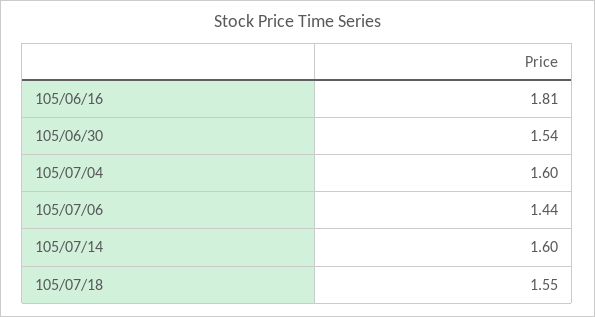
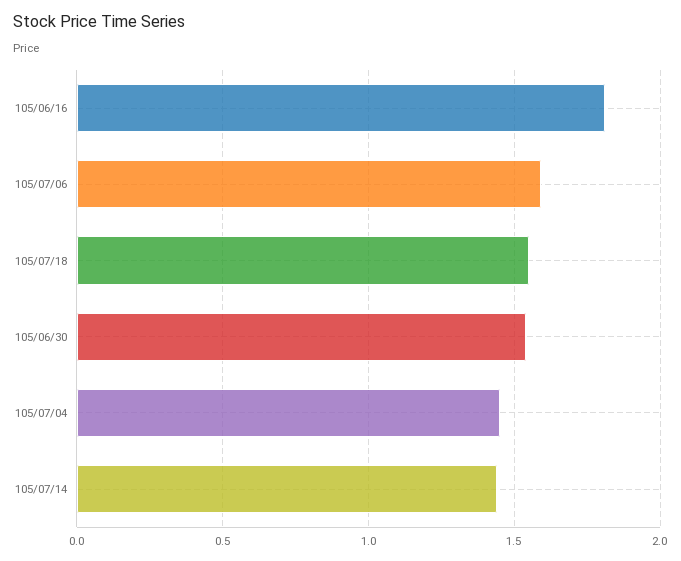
105/07/04: 1.6 -> 1.45
105/07/06: 1.44 -> 1.6
105/07/14: 1.6 -> 1.45

